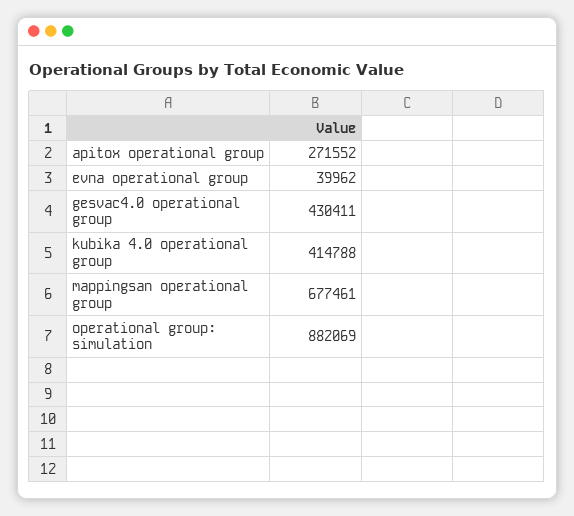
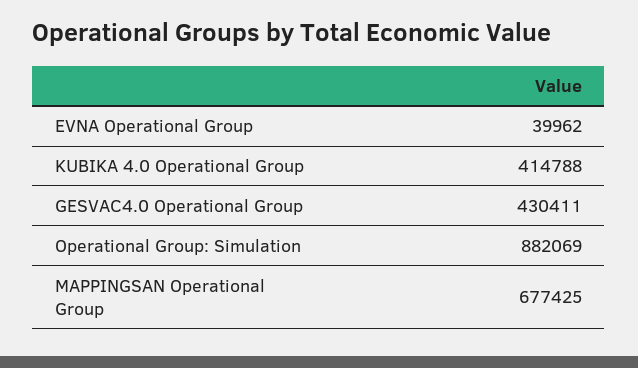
apitox operational group: 271552 -> none
mappingsan operational group: 677461 -> 677425

